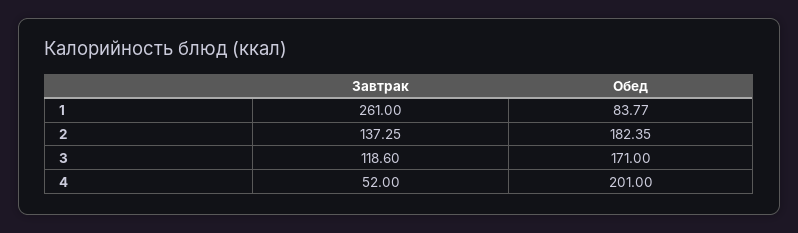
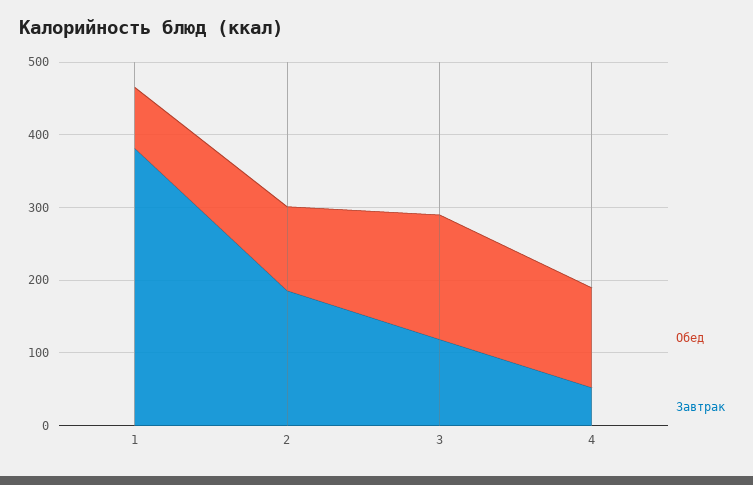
Завтрак, 1: 261 -> 380
Завтрак, 2: 137.25 -> 180
Обед, 2: 182.35 -> 120
Обед, 4: 201 -> 140

